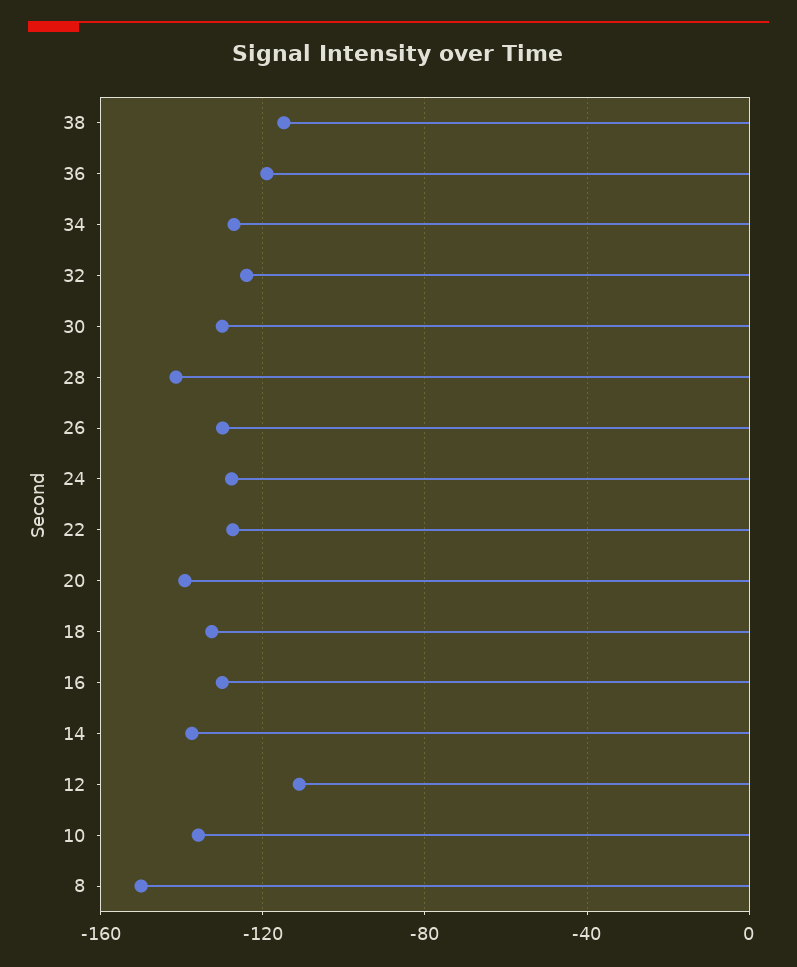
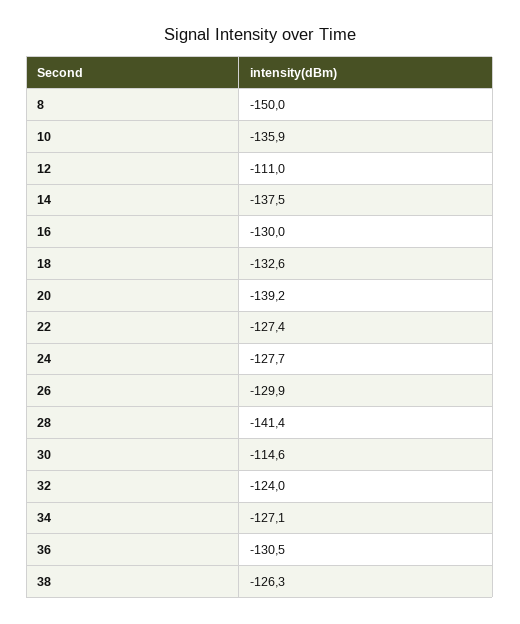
38: -115 -> -126.3
36: -120 -> -130.5
30: -130 -> -114.6

